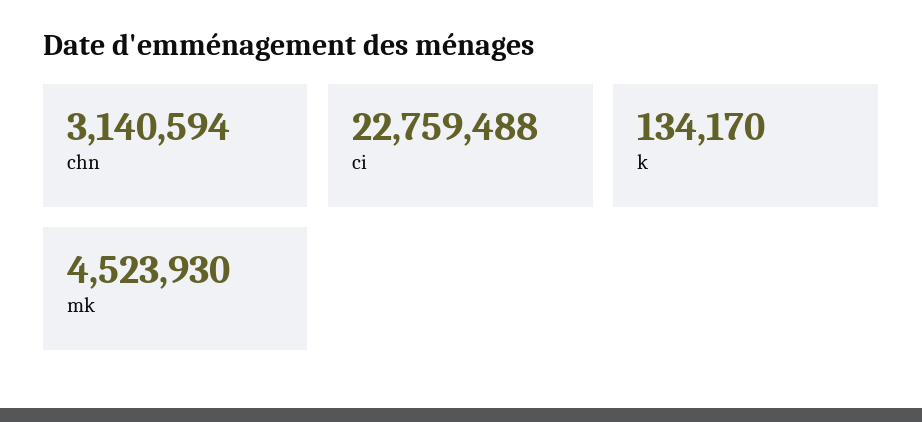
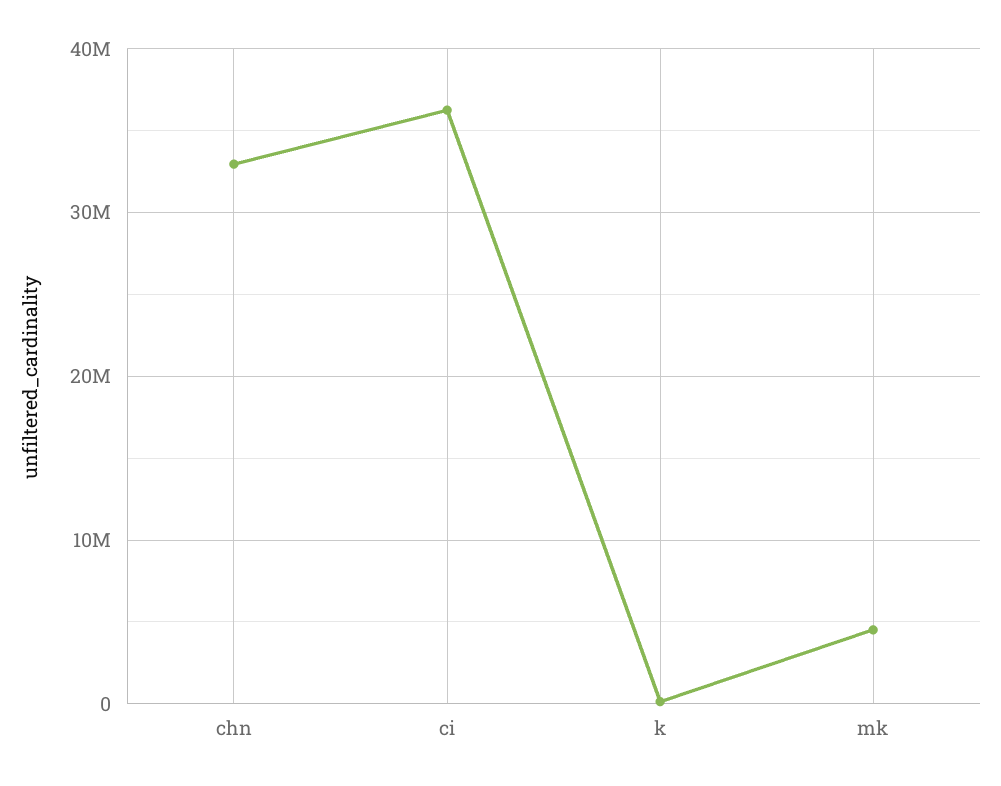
chn: 3140594 -> 33000000
ci: 22759488 -> 36000000

